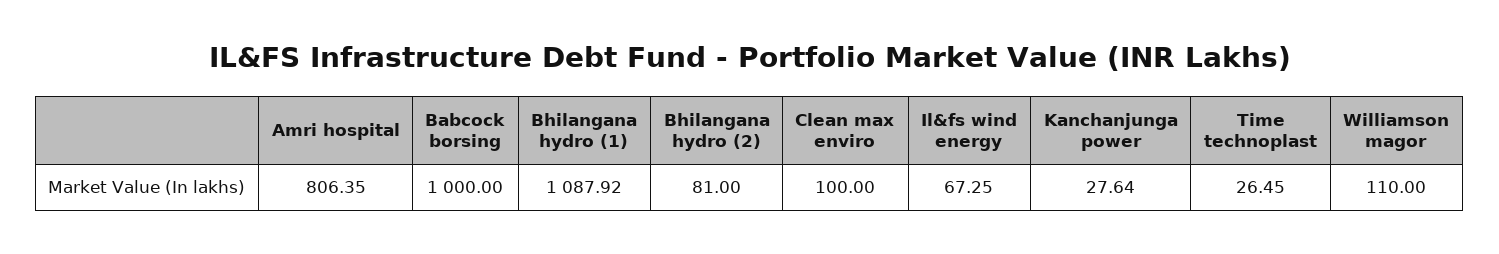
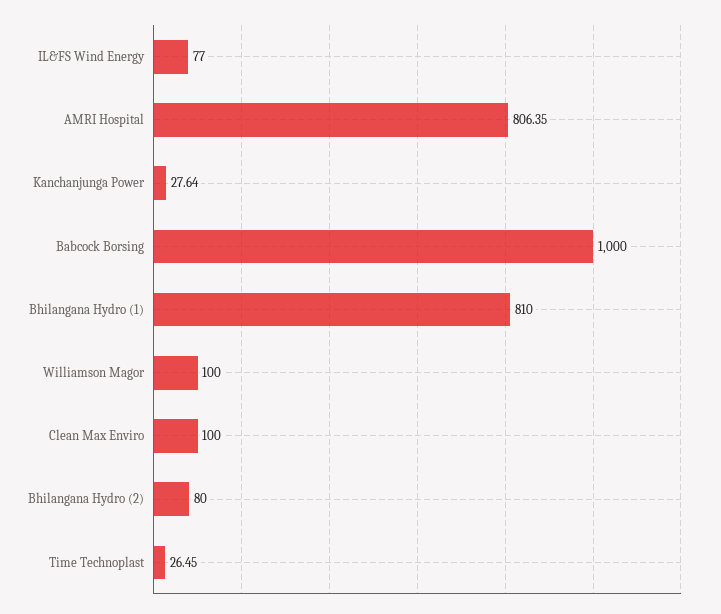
Bhilangana hydro (1): 1087.92 -> 810
Bhilangana hydro (2): 81 -> 80
Il&fs wind energy: 67.25 -> 77
Williamson magor: 110 -> 100

